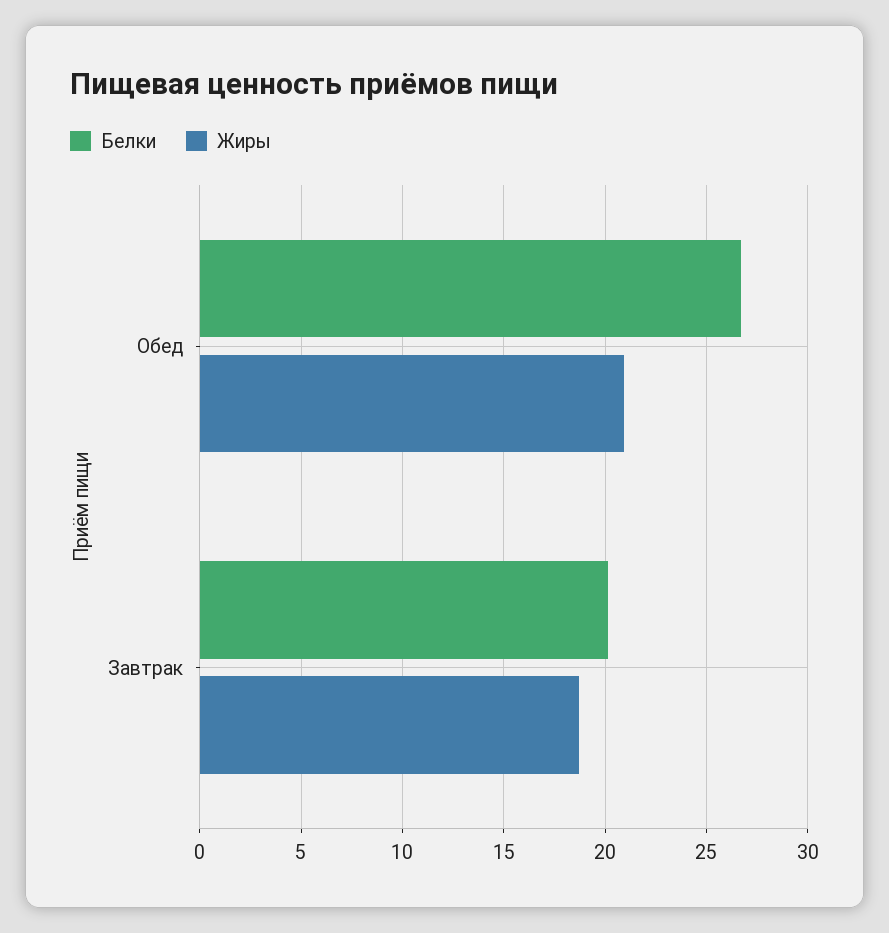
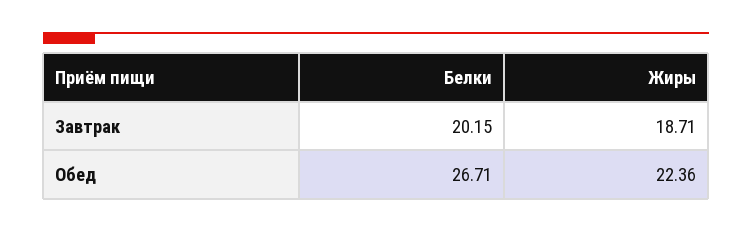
Жиры, Обед: 21 -> 22.36

